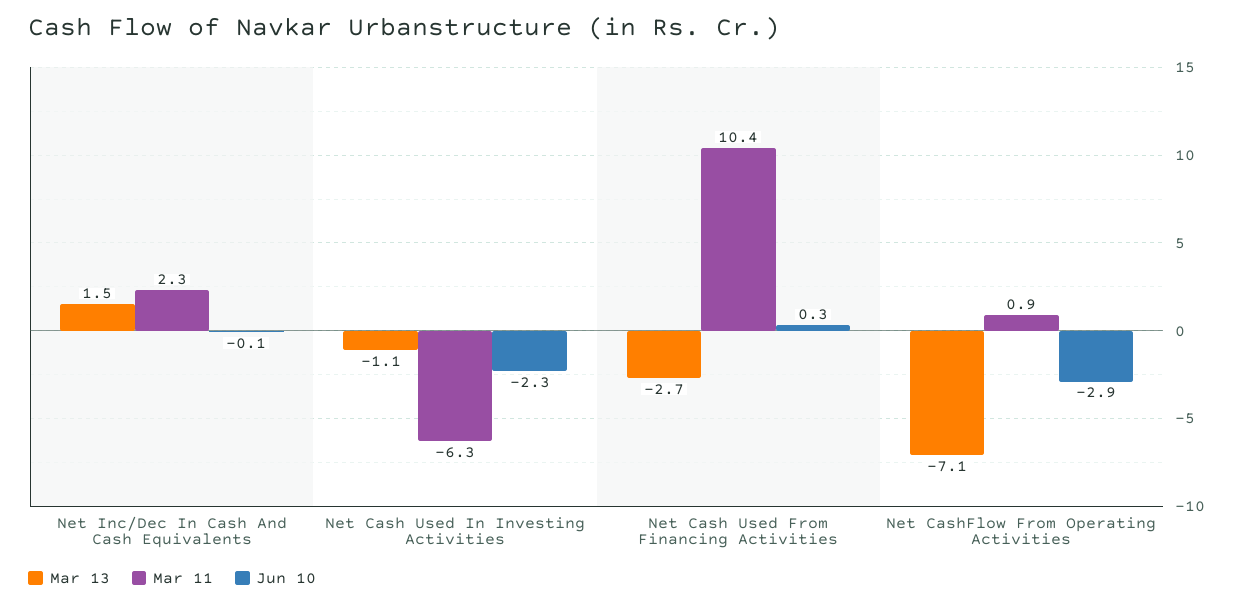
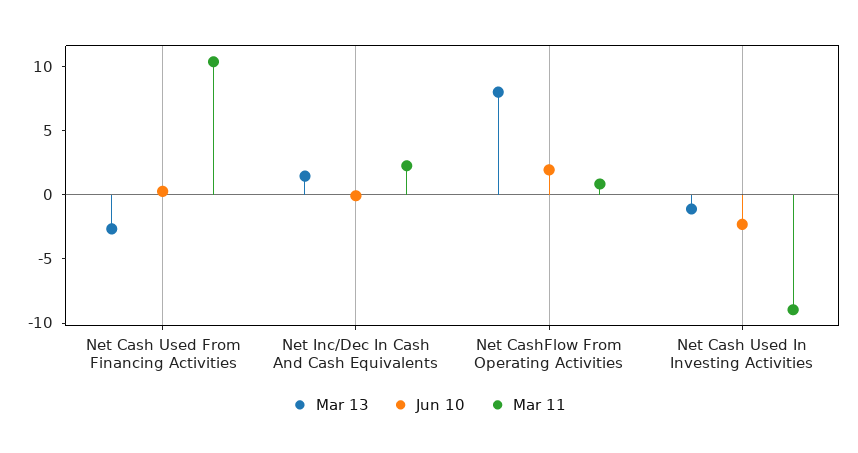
Mar 11, Net Cash Used In Investing Activities: -6.3 -> -9
Mar 13, Net CashFlow From Operating Activities: -7.1 -> 8
Jun 10, Net CashFlow From Operating Activities: -2.9 -> 2

